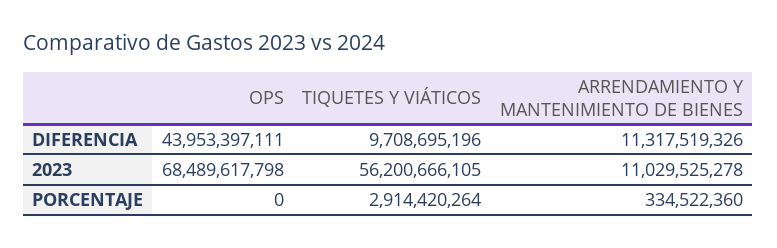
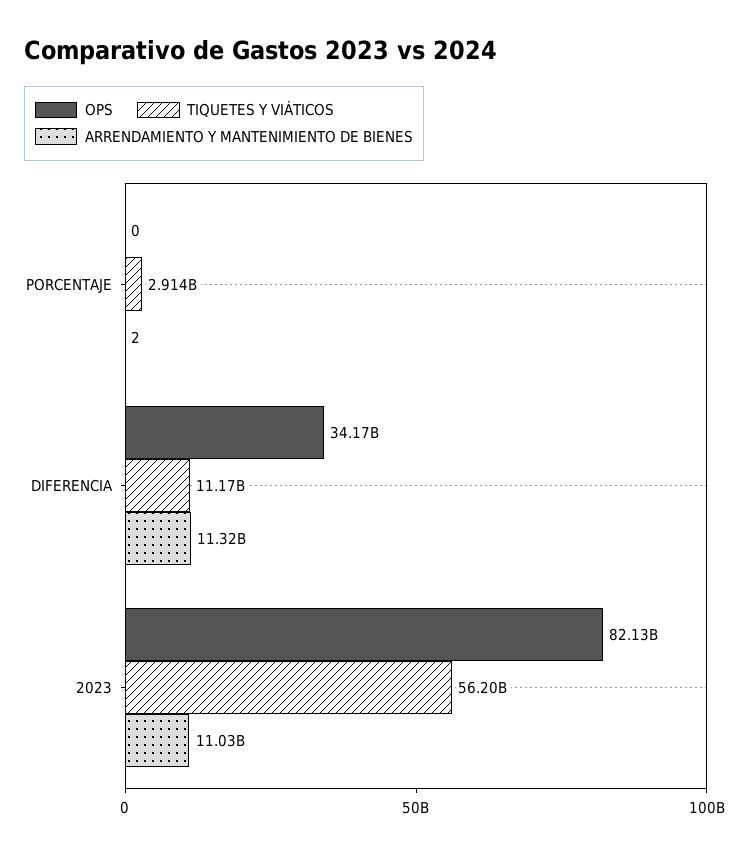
OPS, DIFERENCIA: 43953397111 -> 34170000000
TIQUETES Y VIÁTICOS, DIFERENCIA: 9708695196 -> 11170000000
OPS, 2023: 68489617798 -> 82130000000
ARRENDAMIENTO Y MANTENIMIENTO DE BIENES, PORCENTAJE: 334522360 -> 2

